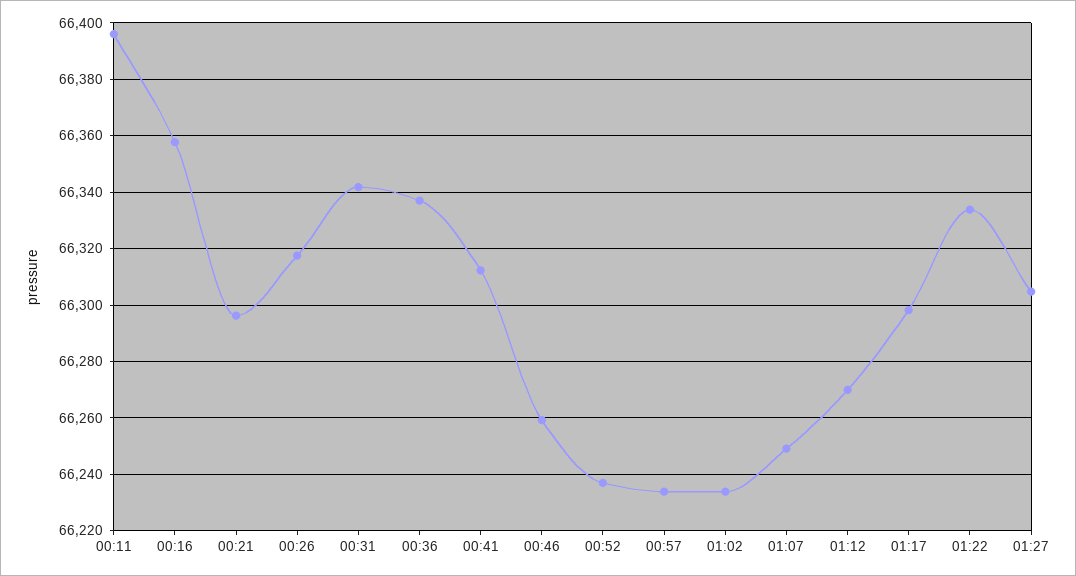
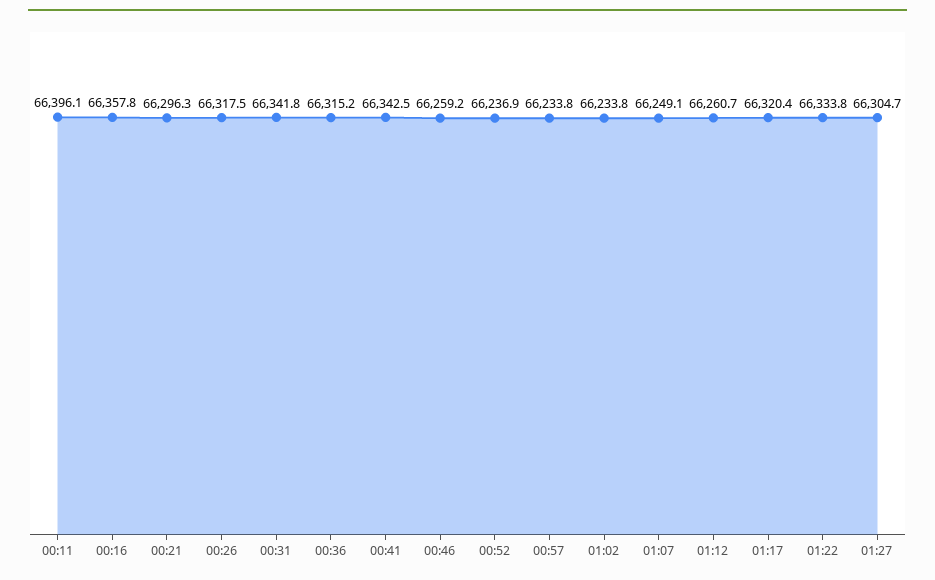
00:36: 66337.5 -> 66315.2
00:41: 66312.5 -> 66342.5
01:12: 66270 -> 66260.7
01:17: 66297.5 -> 66320.4

